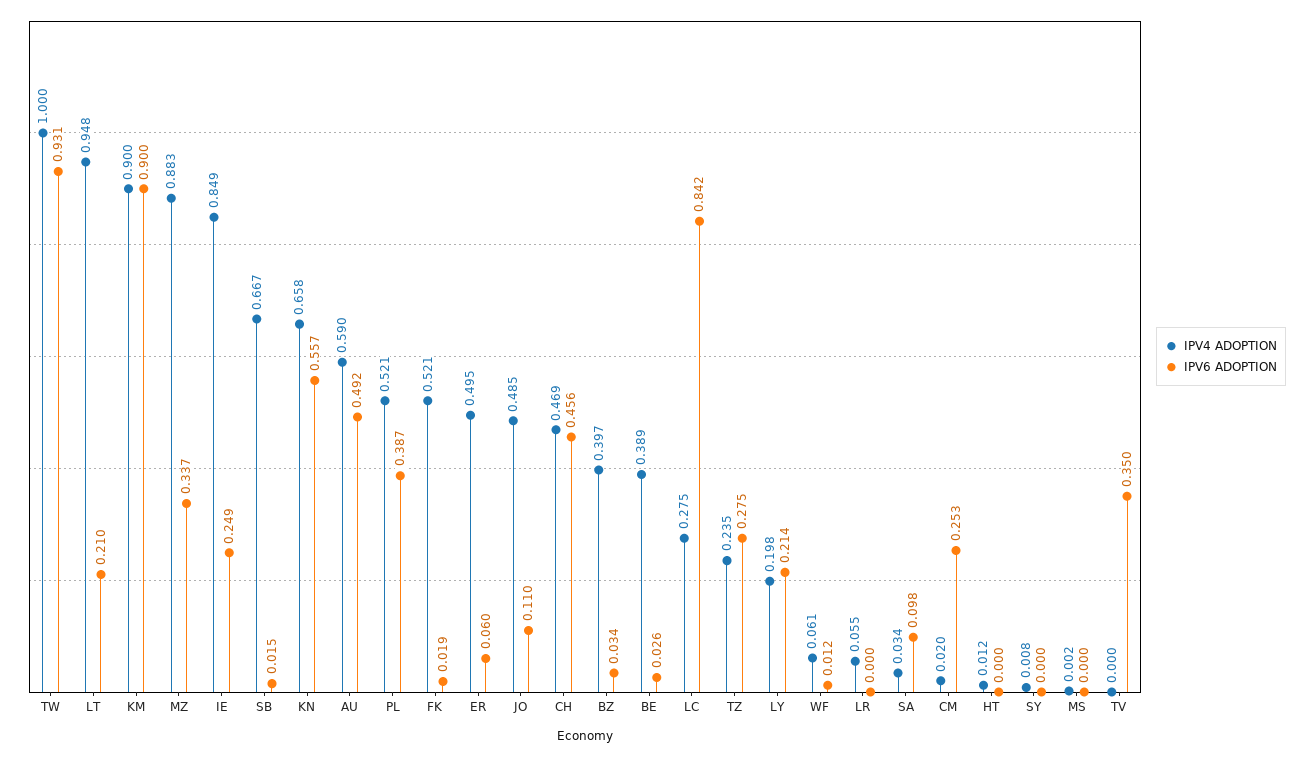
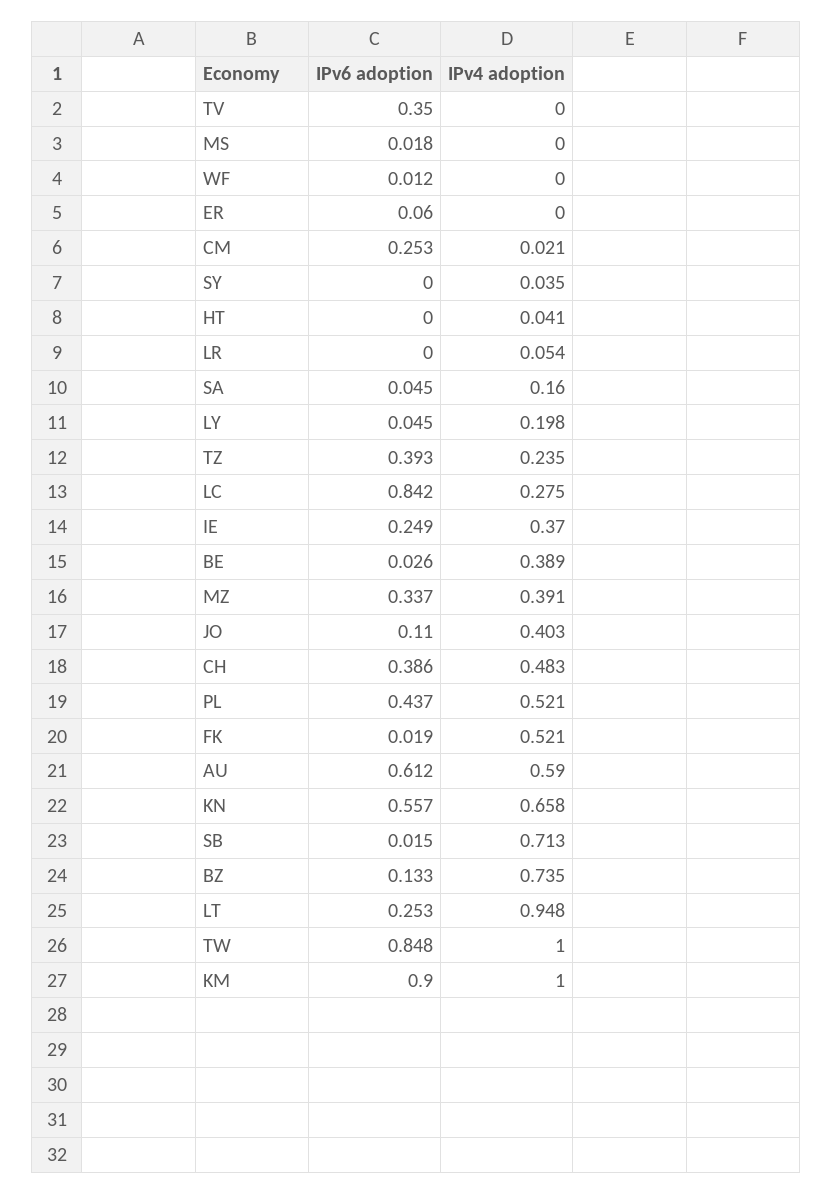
IPV6 ADOPTION, TW: 0.931 -> 0.848
IPV6 ADOPTION, LT: 0.21 -> 0.253
IPV4 ADOPTION, KM: 0.9 -> 1
IPV4 ADOPTION, MZ: 0.883 -> 0.391
IPV4 ADOPTION, IE: 0.849 -> 0.37
IPV4 ADOPTION, SB: 0.667 -> 0.713
IPV6 ADOPTION, AU: 0.492 -> 0.612
IPV6 ADOPTION, PL: 0.387 -> 0.437
IPV4 ADOPTION, ER: 0.495 -> 0
IPV4 ADOPTION, JO: 0.485 -> 0.403
IPV4 ADOPTION, CH: 0.469 -> 0.483
IPV6 ADOPTION, CH: 0.456 -> 0.386
IPV4 ADOPTION, BZ: 0.397 -> 0.735
IPV6 ADOPTION, BZ: 0.034 -> 0.133
IPV6 ADOPTION, TZ: 0.275 -> 0.393
IPV6 ADOPTION, LY: 0.214 -> 0.045
IPV4 ADOPTION, WF: 0.061 -> 0
IPV4 ADOPTION, LR: 0.055 -> 0.054
IPV4 ADOPTION, SA: 0.034 -> 0.16
IPV6 ADOPTION, SA: 0.098 -> 0.045
IPV4 ADOPTION, CM: 0.02 -> 0.021
IPV4 ADOPTION, HT: 0.012 -> 0.041
IPV4 ADOPTION, SY: 0.008 -> 0.035
IPV4 ADOPTION, MS: 0.002 -> 0
IPV6 ADOPTION, MS: 0 -> 0.018

